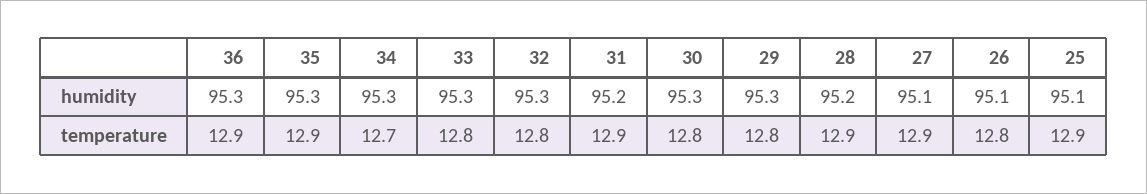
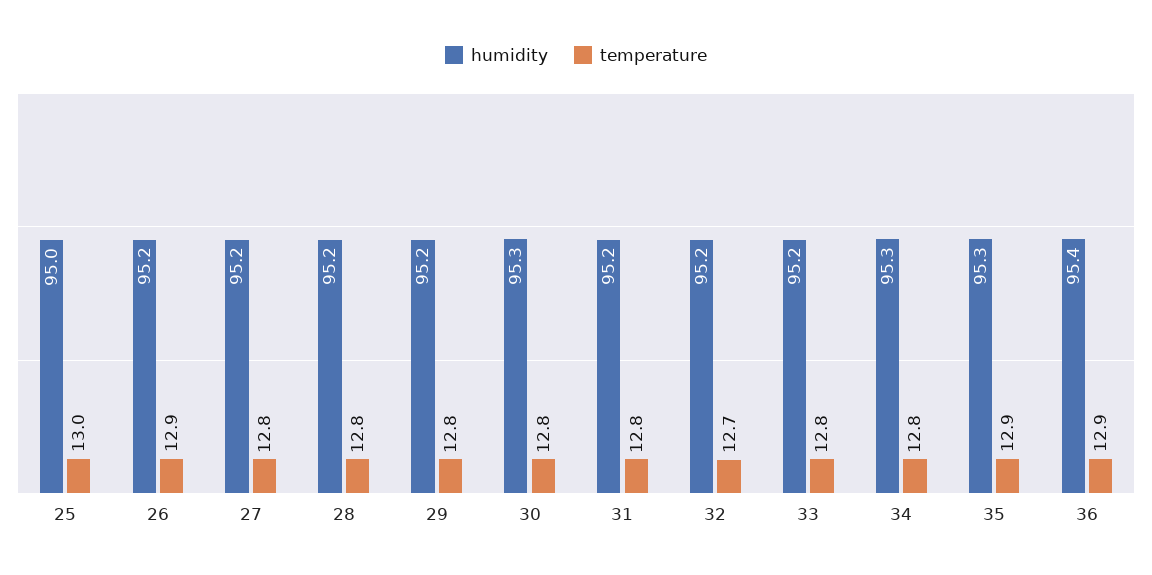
humidity, 36: 95.3 -> 95.4
humidity, 33: 95.3 -> 95.2
humidity, 32: 95.3 -> 95.2
humidity, 29: 95.3 -> 95.2
humidity, 27: 95.1 -> 95.2
humidity, 26: 95.1 -> 95.2
humidity, 25: 95.1 -> 95
temperature, 34: 12.7 -> 12.8
temperature, 32: 12.8 -> 12.7
temperature, 31: 12.9 -> 12.8
temperature, 28: 12.9 -> 12.8
temperature, 27: 12.9 -> 12.8
temperature, 26: 12.8 -> 12.9
temperature, 25: 12.9 -> 13

